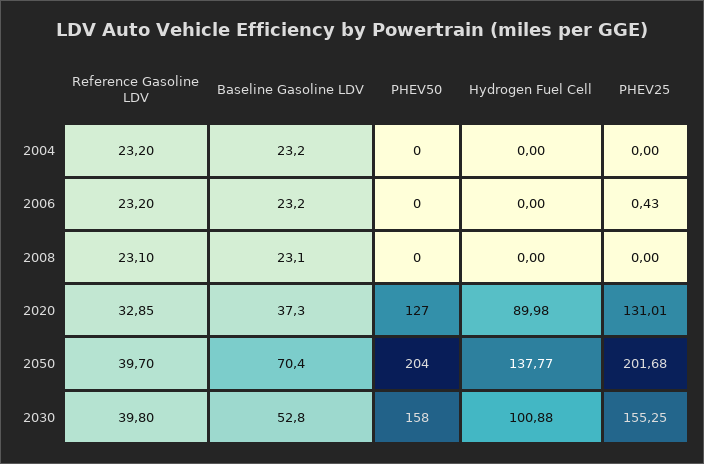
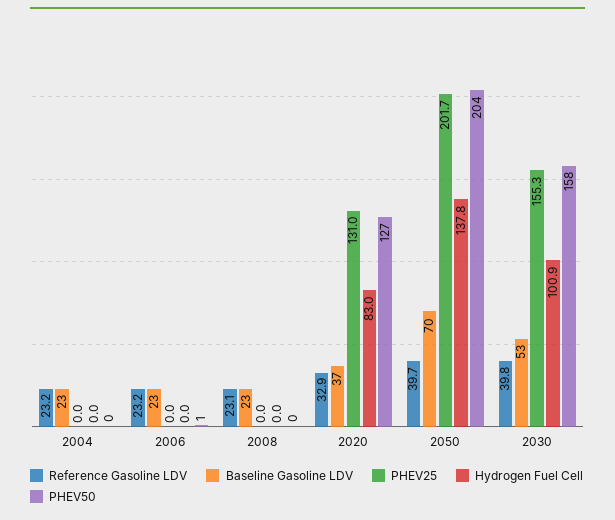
PHEV50, 2006: 0 -> 1
PHEV25, 2006: 0.43 -> 0
Hydrogen Fuel Cell, 2020: 89.98 -> 83

